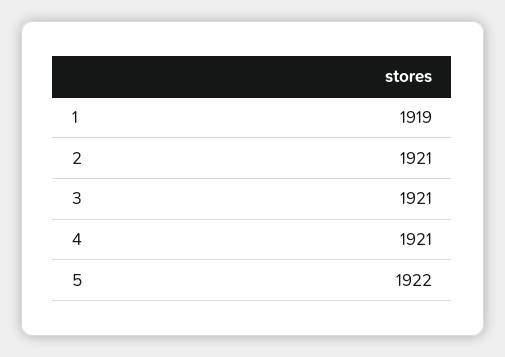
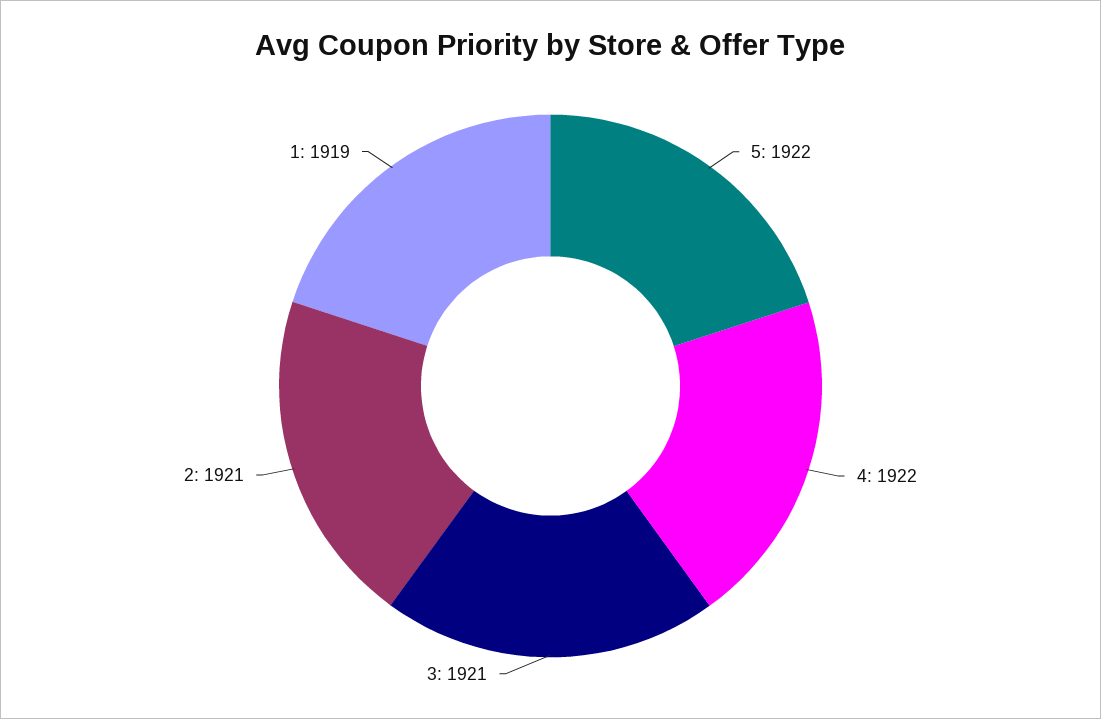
4: 1921 -> 1922

